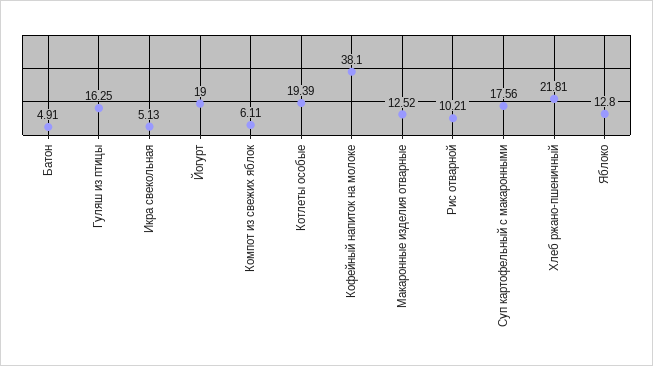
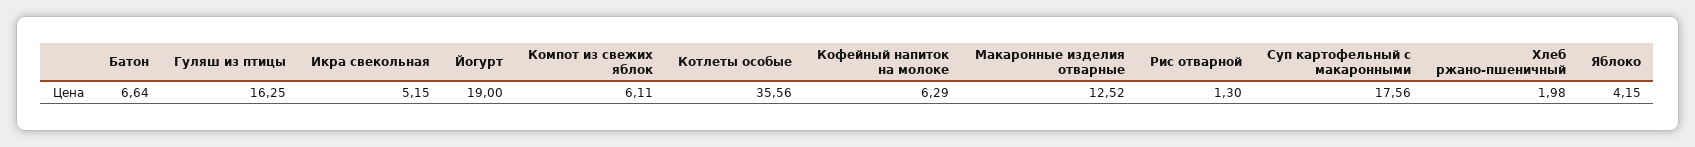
Батон: 4.91 -> 6.64
Икра свекольная: 5.13 -> 5.15
Котлеты особые: 19.39 -> 35.56
Кофейный напиток на молоке: 38.1 -> 6.29
Рис отварной: 10.21 -> 1.3
Хлеб ржано-пшеничный: 21.81 -> 1.98
Яблоко: 12.8 -> 4.15

